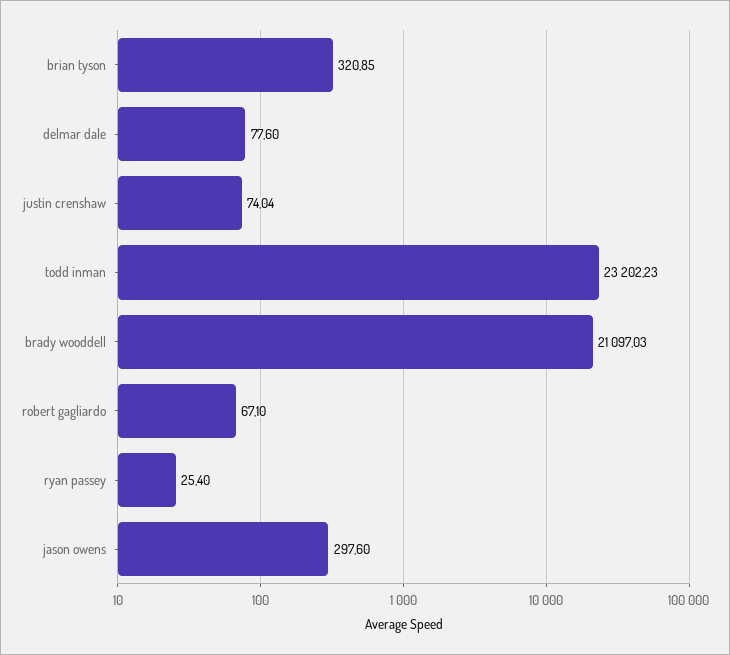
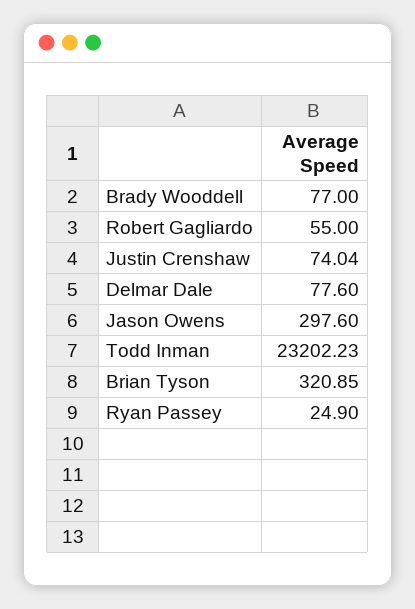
brady wooddell: 21097.03 -> 77
robert gagliardo: 67.1 -> 55
ryan passey: 25.4 -> 24.9

